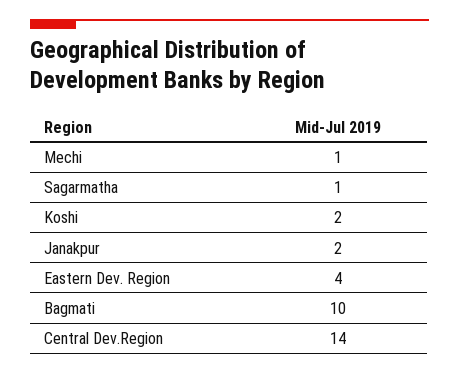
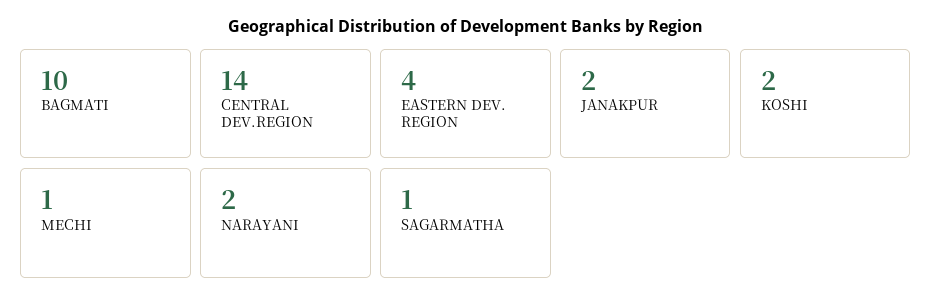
NARAYANI: none -> 2

